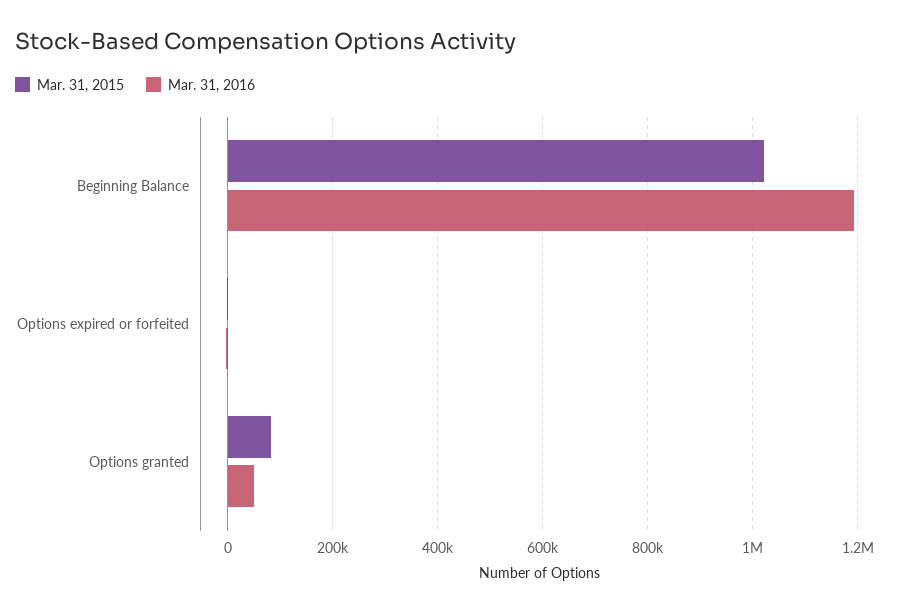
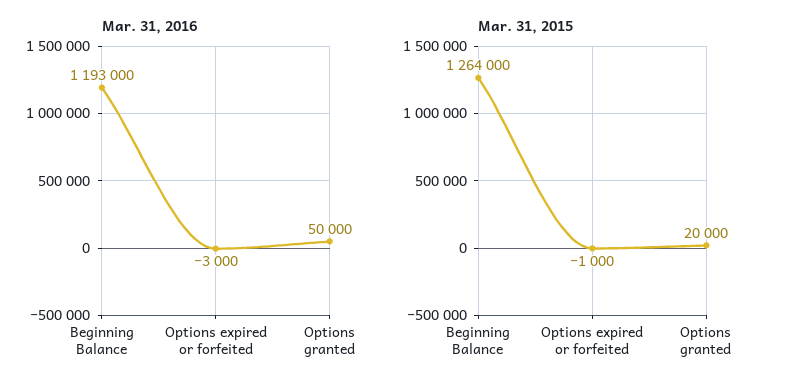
Mar. 31, 2015, Beginning Balance: 1020000 -> 1264000
Mar. 31, 2015, Options granted: 80000 -> 20000

